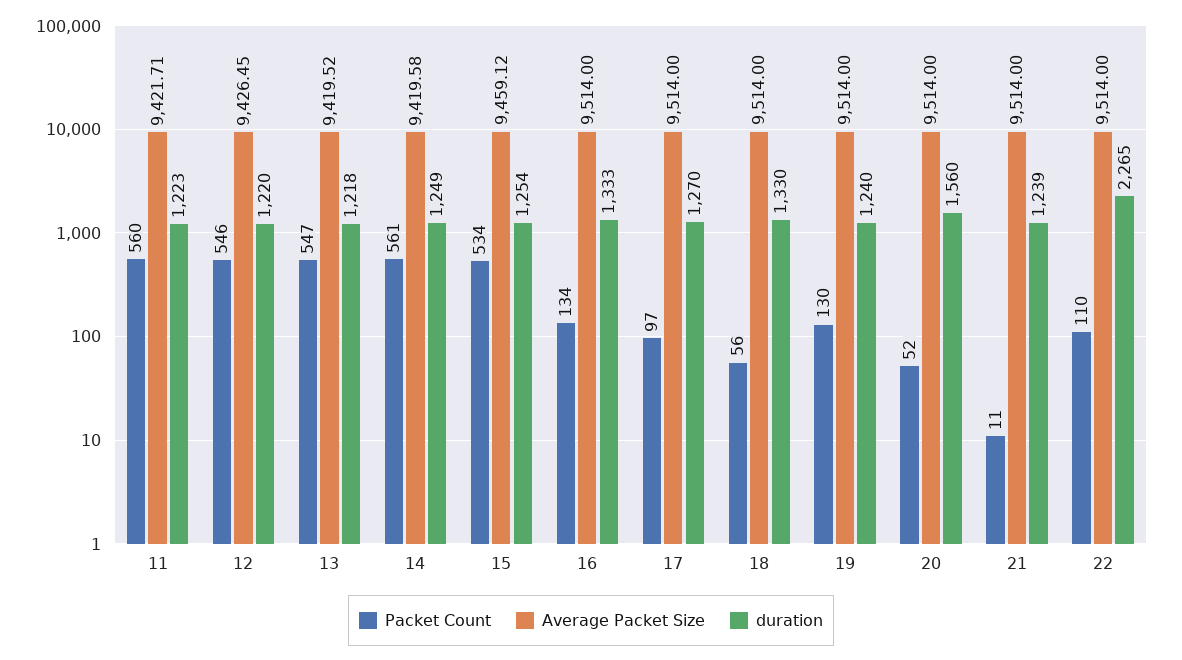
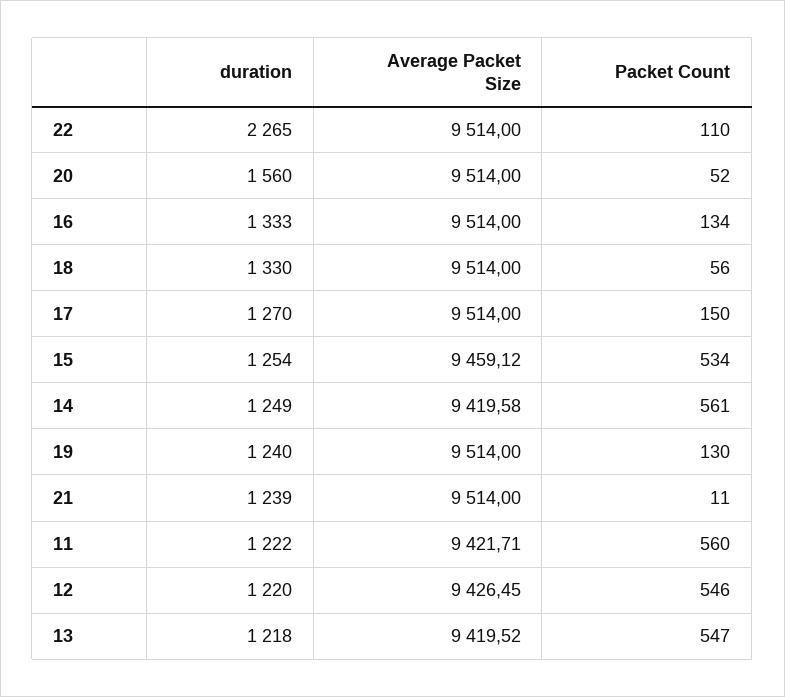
duration, 11: 1223 -> 1222
Packet Count, 17: 97 -> 150

